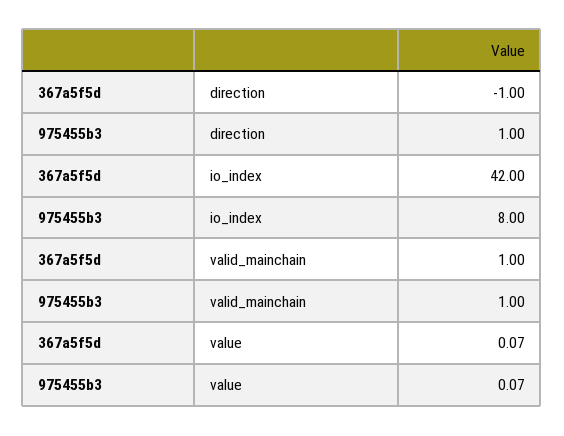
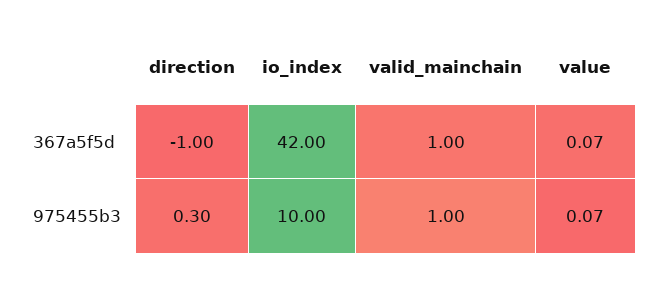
975455b3, direction: 1 -> 0.3
975455b3, io_index: 8 -> 10

